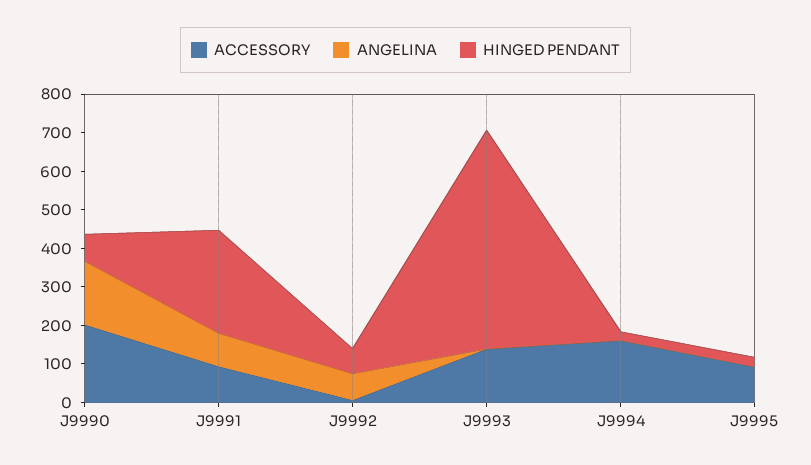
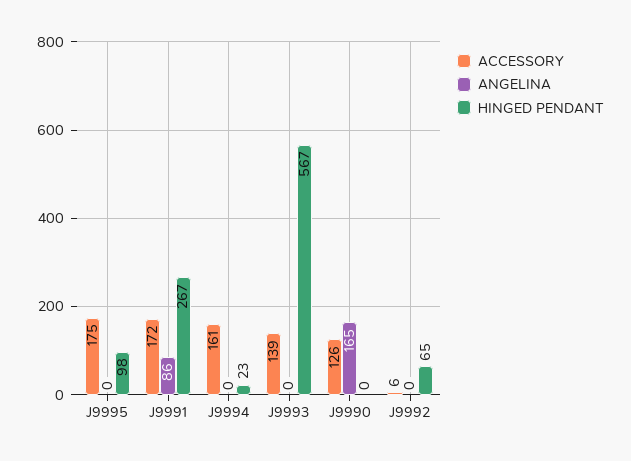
ACCESSORY, J9990: 200 -> 126
HINGED PENDANT, J9990: 75 -> 0
ACCESSORY, J9991: 100 -> 172
ANGELINA, J9992: 75 -> 0
ACCESSORY, J9995: 100 -> 175
HINGED PENDANT, J9995: 25 -> 98

